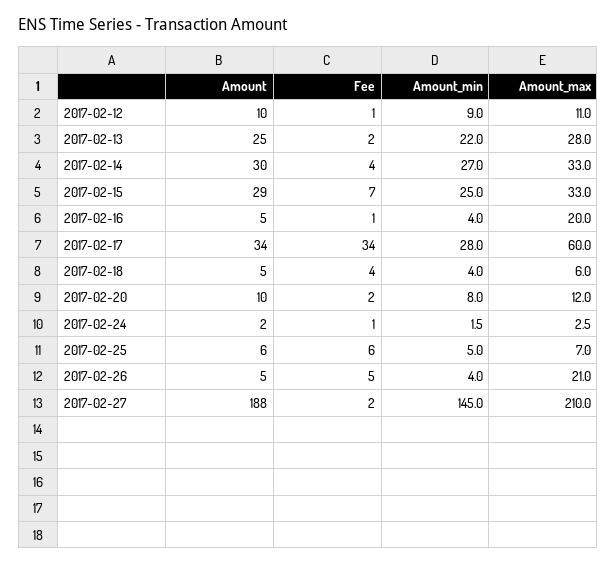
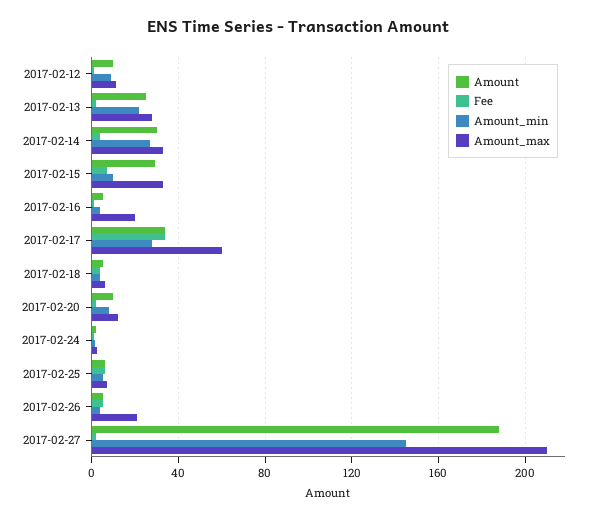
Amount_min, 2017-02-15: 25 -> 10

